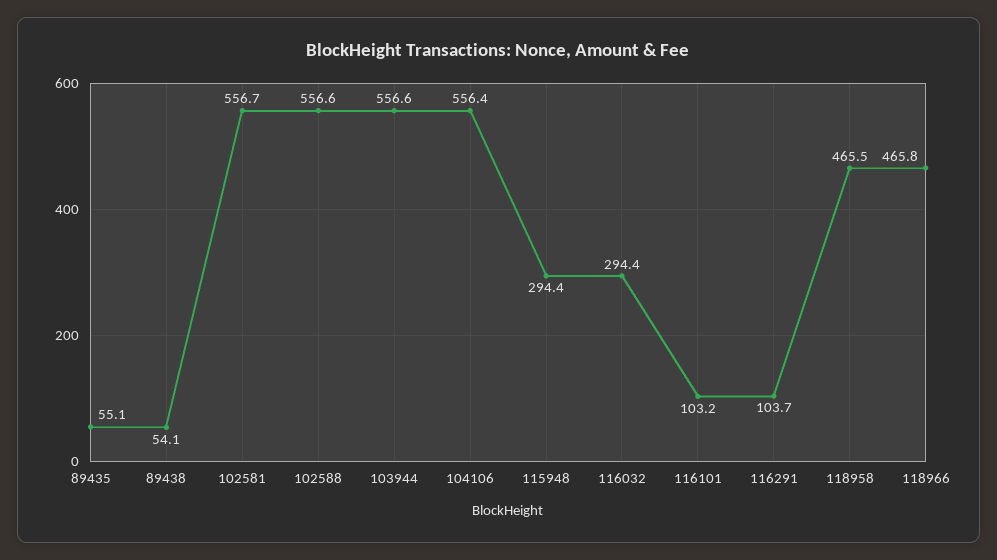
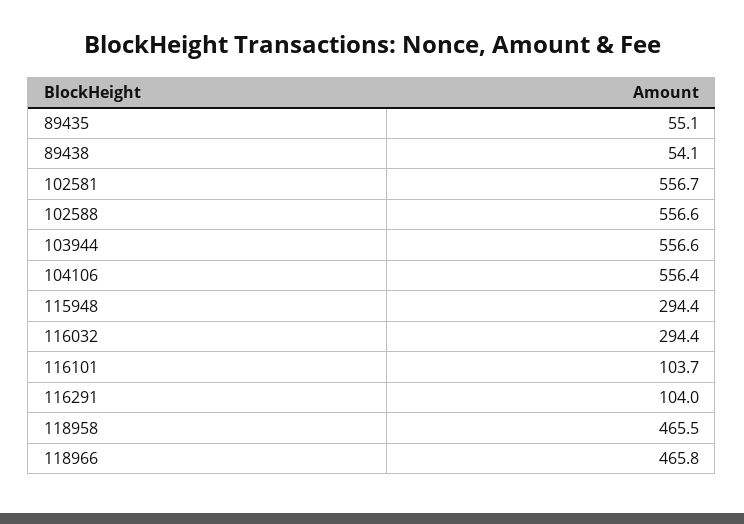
116101: 103.2 -> 103.7
116291: 103.7 -> 104

